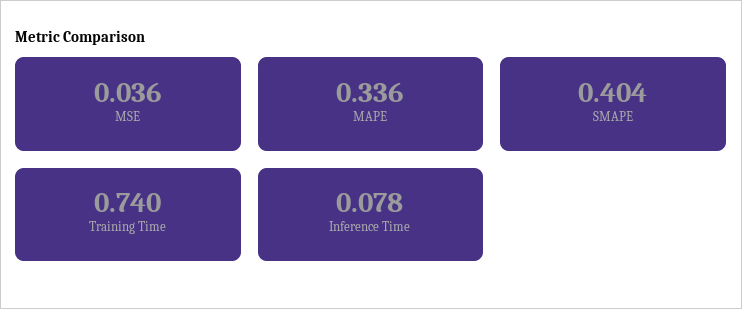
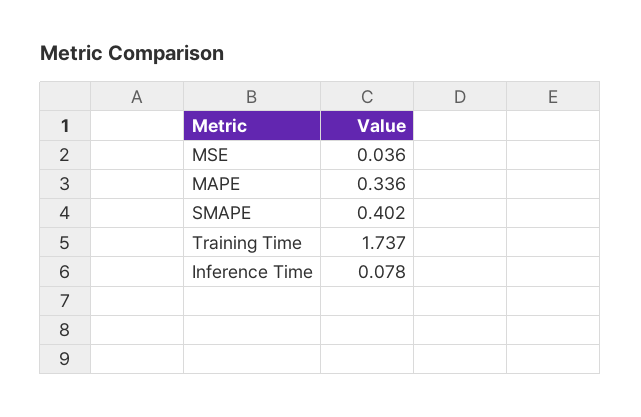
SMAPE: 0.404 -> 0.402
Training Time: 0.74 -> 1.737

